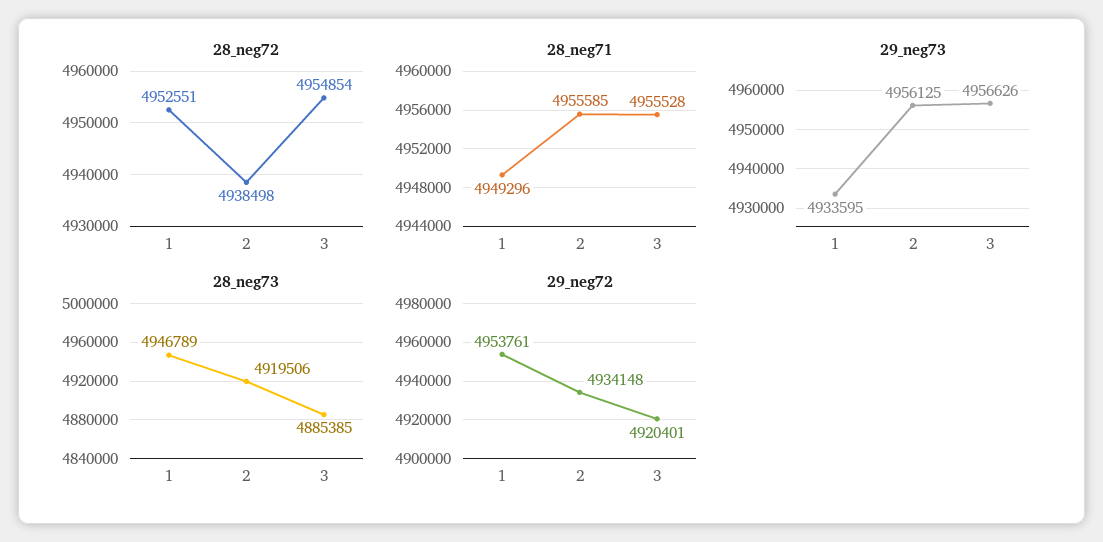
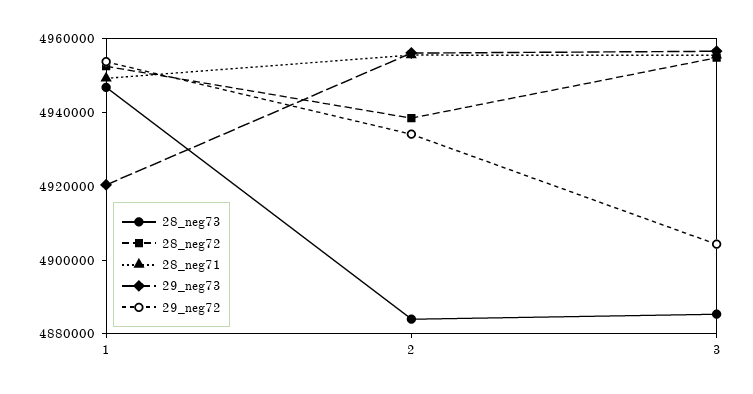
29_neg73, 1: 4933595 -> 4920000
28_neg73, 2: 4919506 -> 4885000
29_neg72, 3: 4920401 -> 4905000

